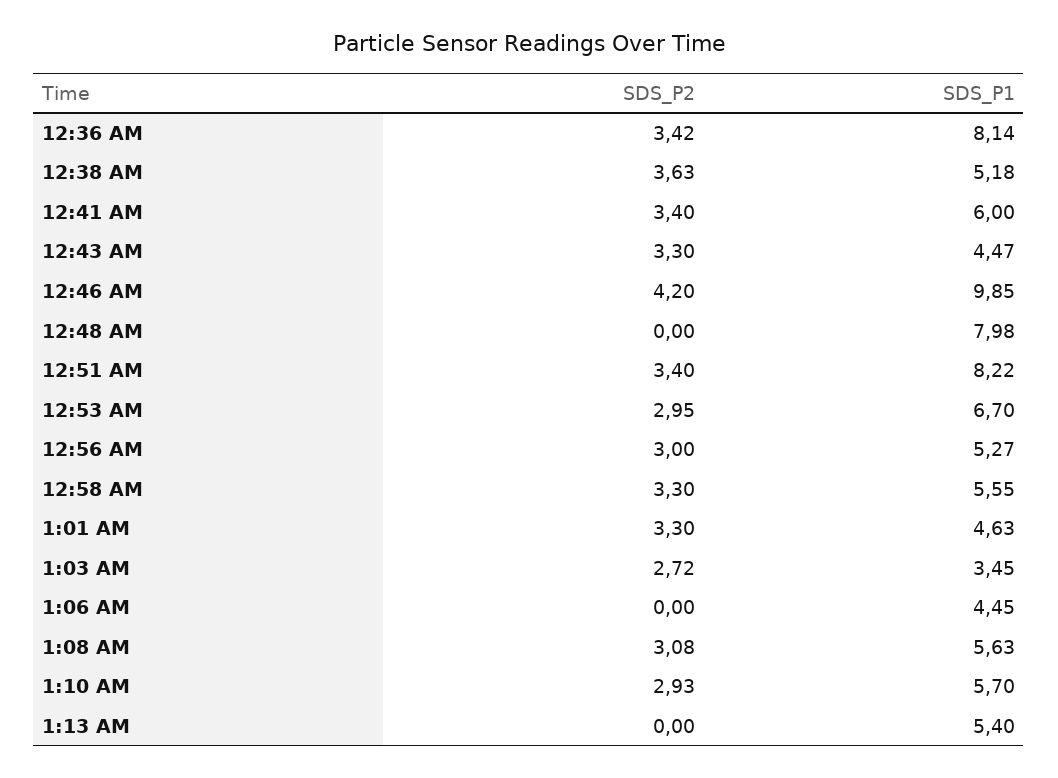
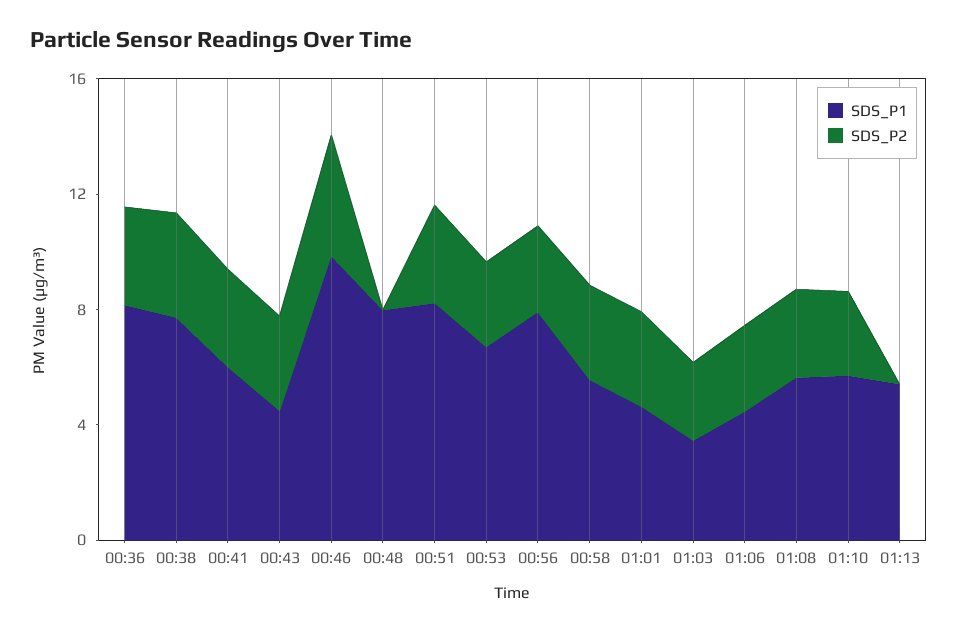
SDS_P1, 12:38 AM: 5.18 -> 8
SDS_P1, 12:56 AM: 5.27 -> 8
SDS_P2, 1:06 AM: 0 -> 3

